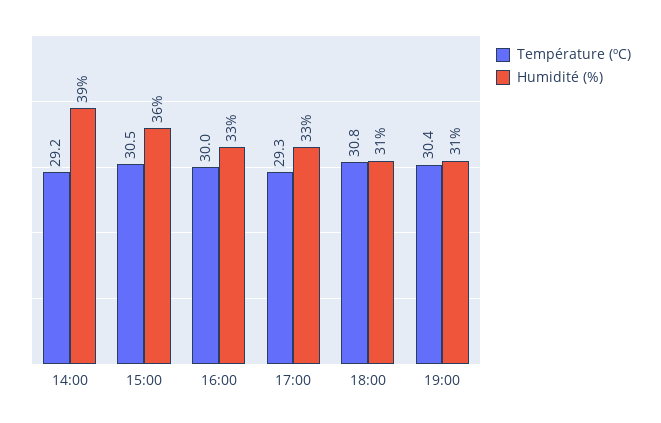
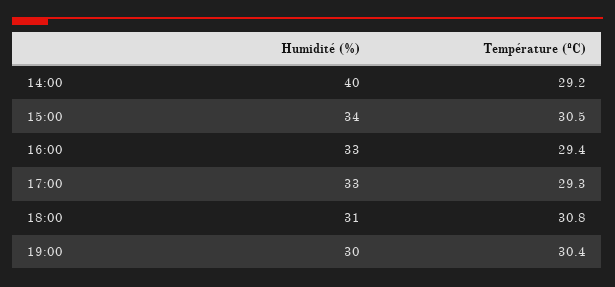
Humidité (%), 14:00: 39 -> 40
Humidité (%), 15:00: 36 -> 34
Température (ºC), 16:00: 30 -> 29.4
Humidité (%), 19:00: 31 -> 30

